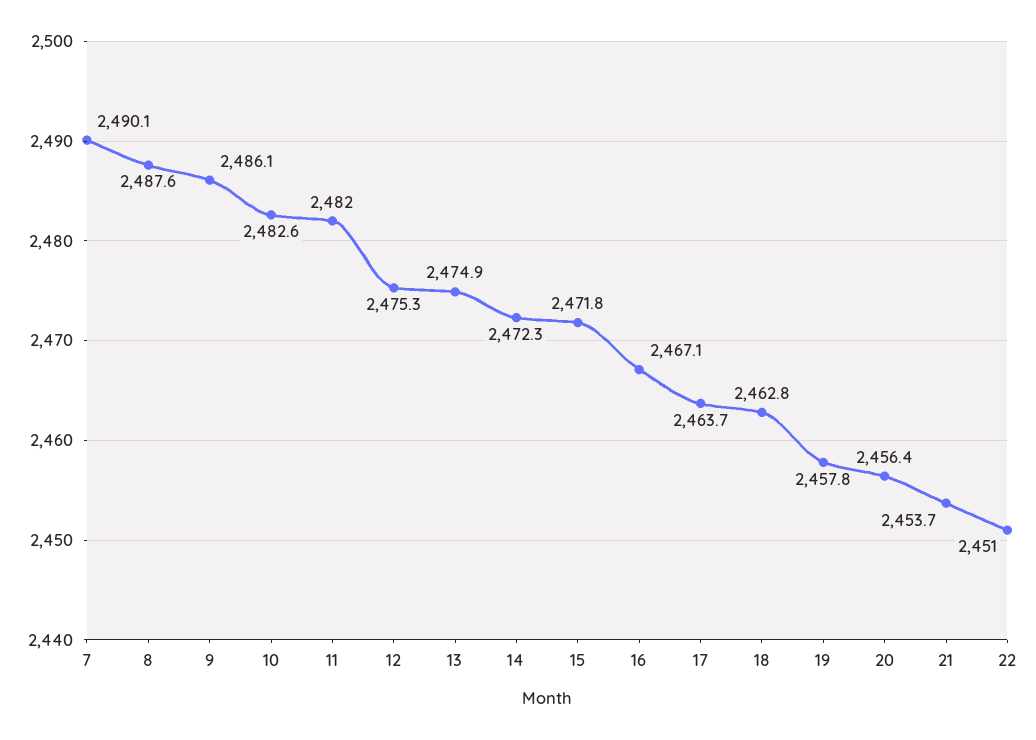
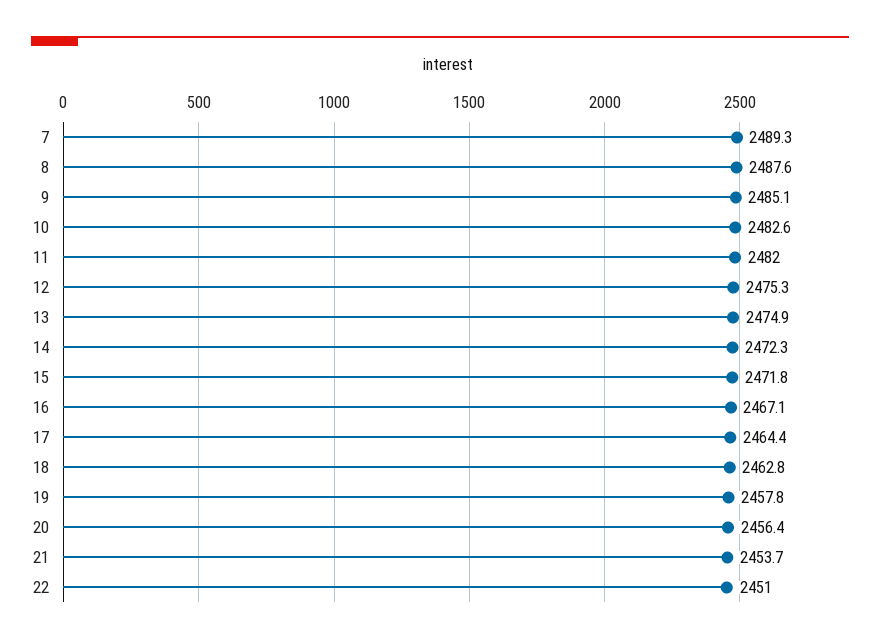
7: 2490.1 -> 2489.3
9: 2486.1 -> 2485.1
17: 2463.7 -> 2464.4

